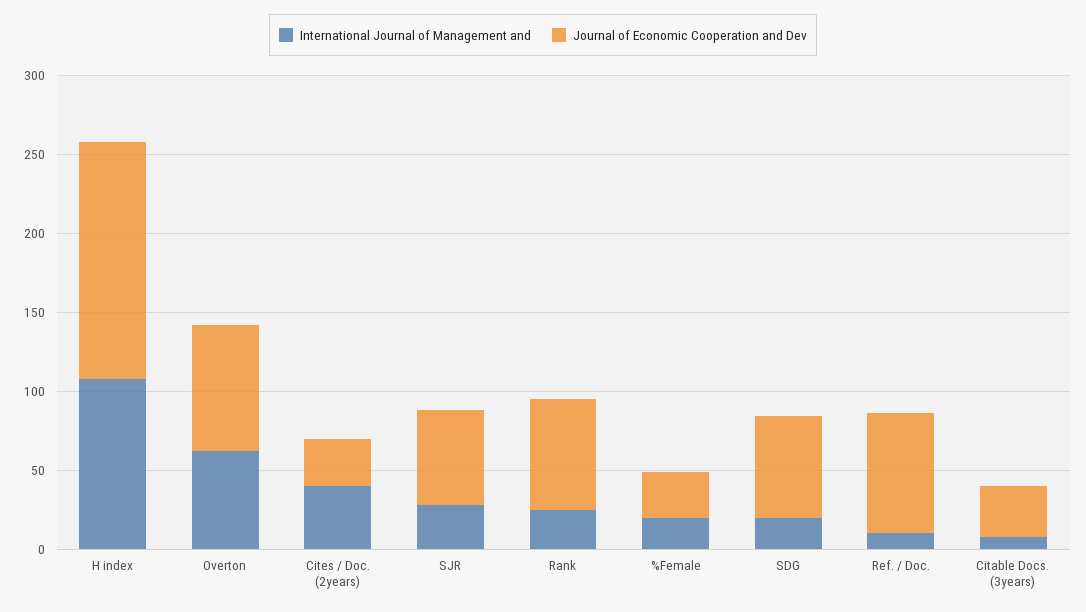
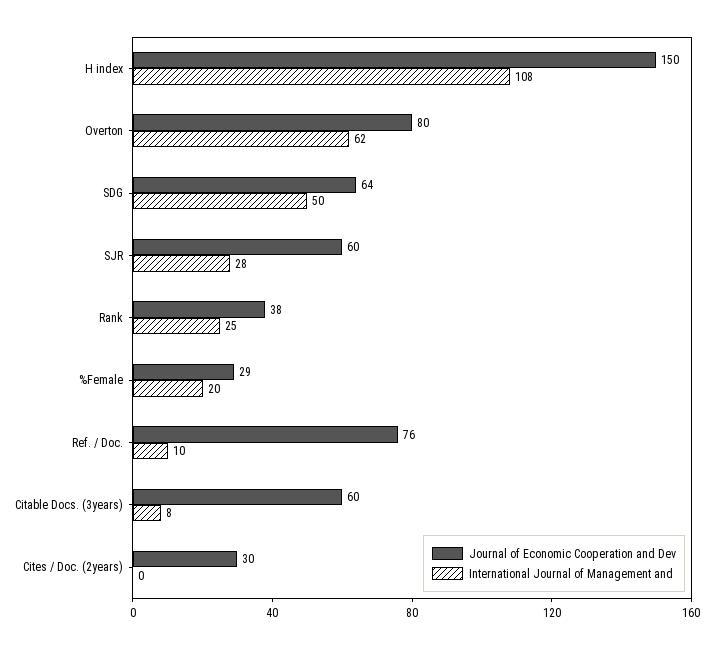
International Journal of Management and, Cites / Doc. (2years): 40 -> 0
Journal of Economic Cooperation and Dev, Rank: 70 -> 38
International Journal of Management and, SDG: 20 -> 50
Journal of Economic Cooperation and Dev, Citable Docs. (3years): 30 -> 60

